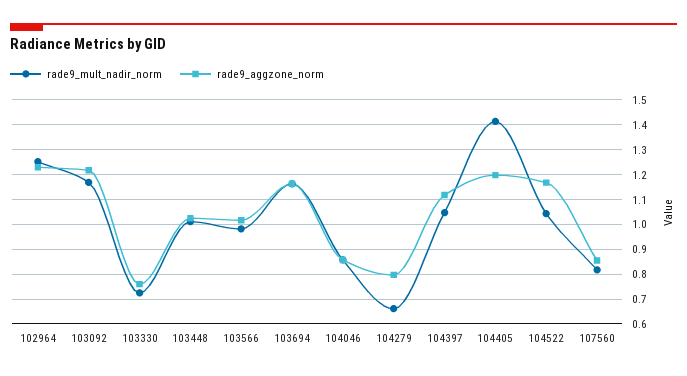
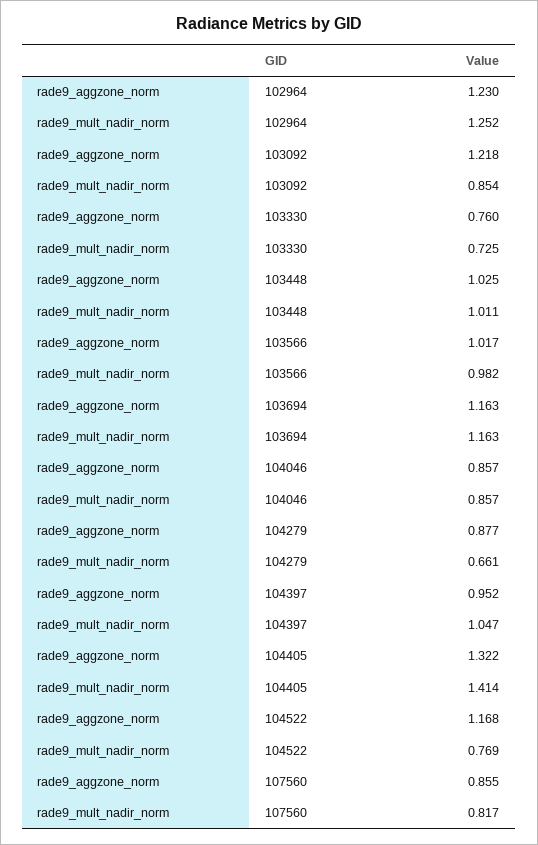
rade9_mult_nadir_norm, 103092: 1.175 -> 0.854
rade9_aggzone_norm, 104279: 0.8 -> 0.877
rade9_aggzone_norm, 104397: 1.125 -> 0.952
rade9_aggzone_norm, 104405: 1.2 -> 1.322
rade9_mult_nadir_norm, 104522: 1.05 -> 0.769

